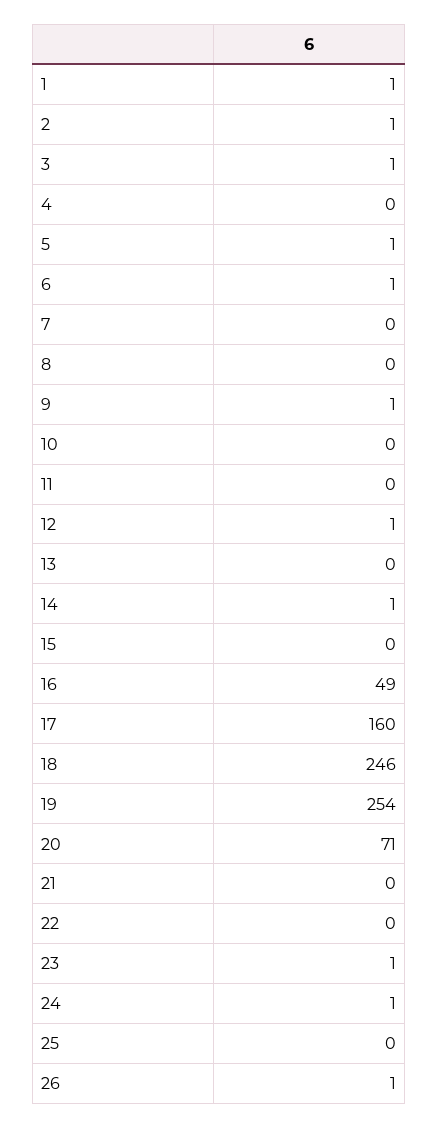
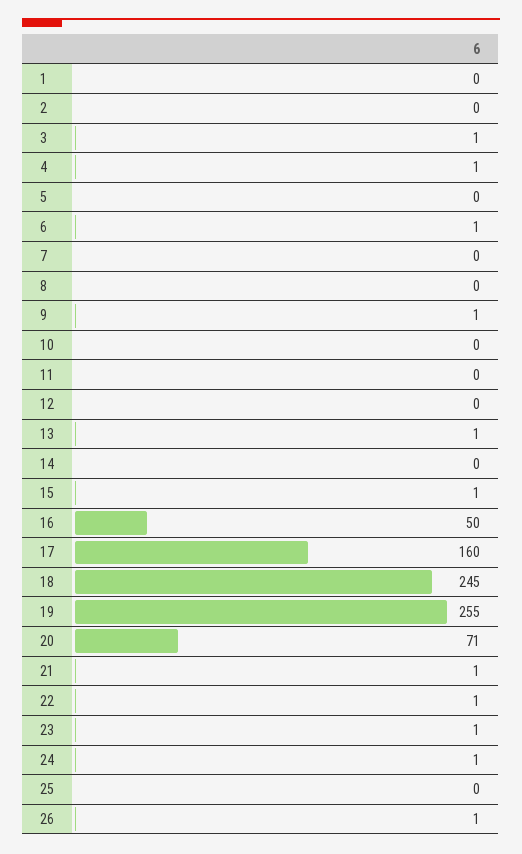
1: 1 -> 0
2: 1 -> 0
4: 0 -> 1
5: 1 -> 0
12: 1 -> 0
13: 0 -> 1
14: 1 -> 0
15: 0 -> 1
16: 49 -> 50
18: 246 -> 245
19: 254 -> 255
21: 0 -> 1
22: 0 -> 1

